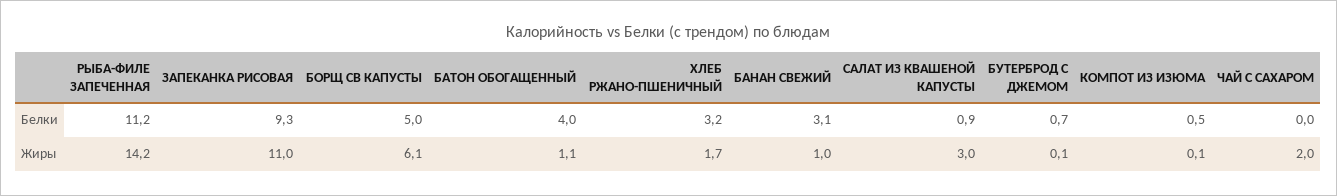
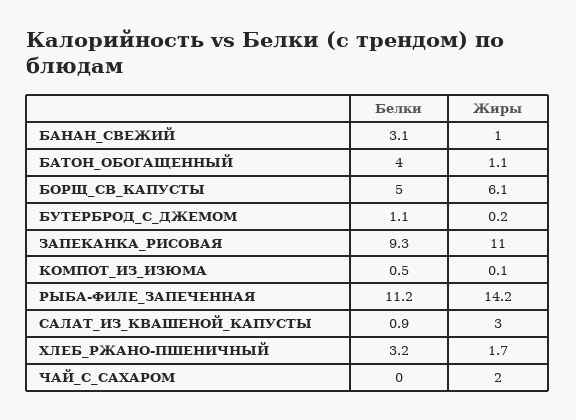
БУТЕРБРОД С ДЖЕМОМ, Белки: 0.7 -> 1.1
БУТЕРБРОД С ДЖЕМОМ, Жиры: 0.1 -> 0.2

